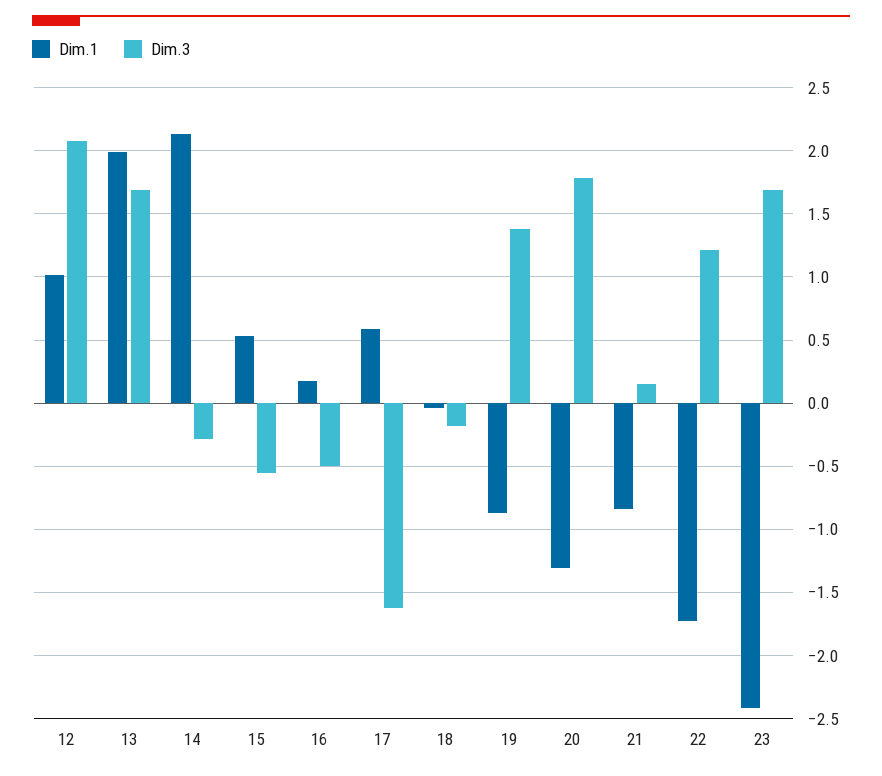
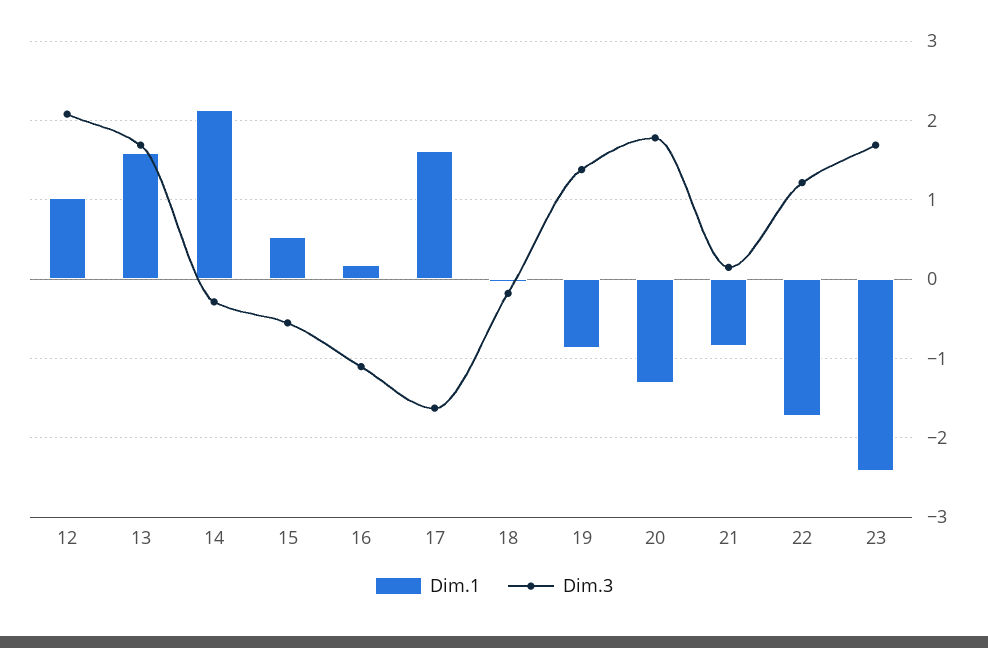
Dim.1, 13: 2 -> 1.6
Dim.3, 16: -0.5 -> -1.1
Dim.1, 17: 0.6 -> 1.6

